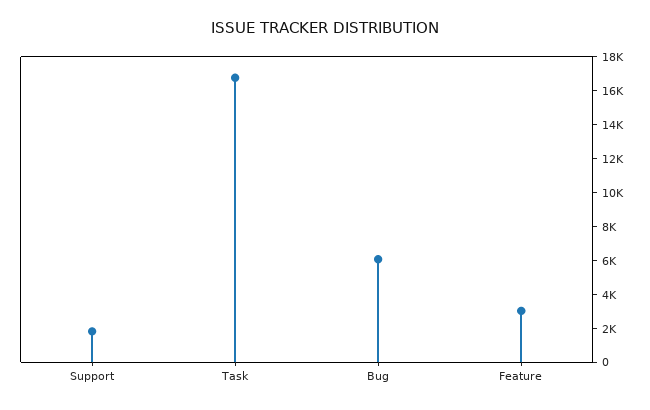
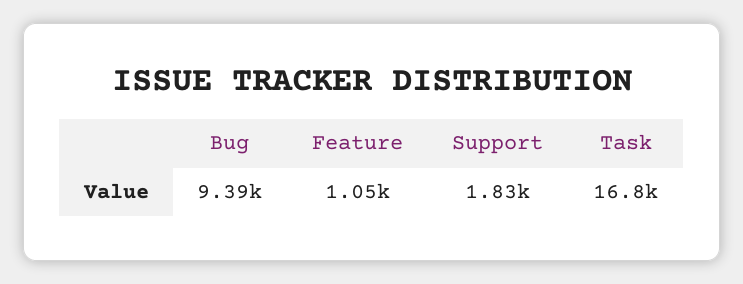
Bug: 6000 -> 9390
Feature: 3000 -> 1050

